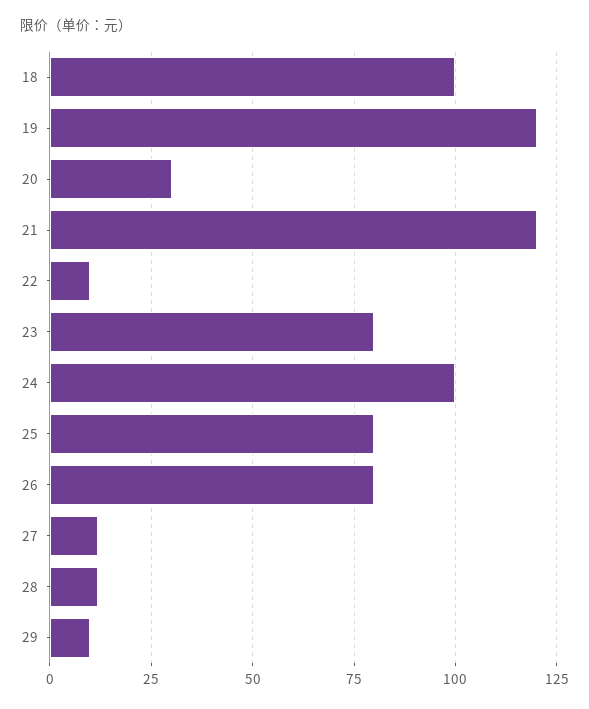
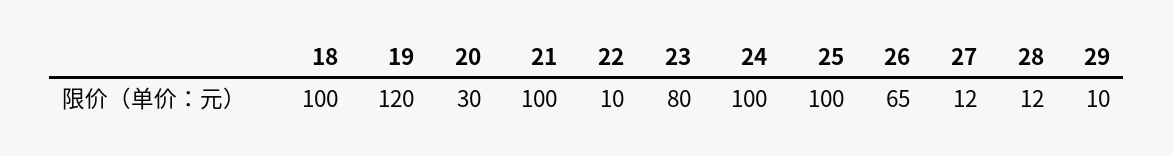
21: 120 -> 100
25: 80 -> 100
26: 80 -> 65

